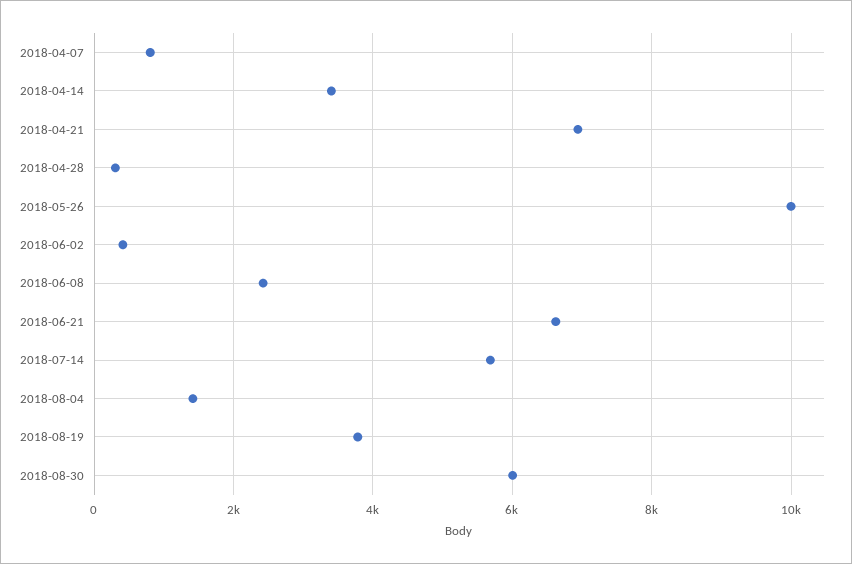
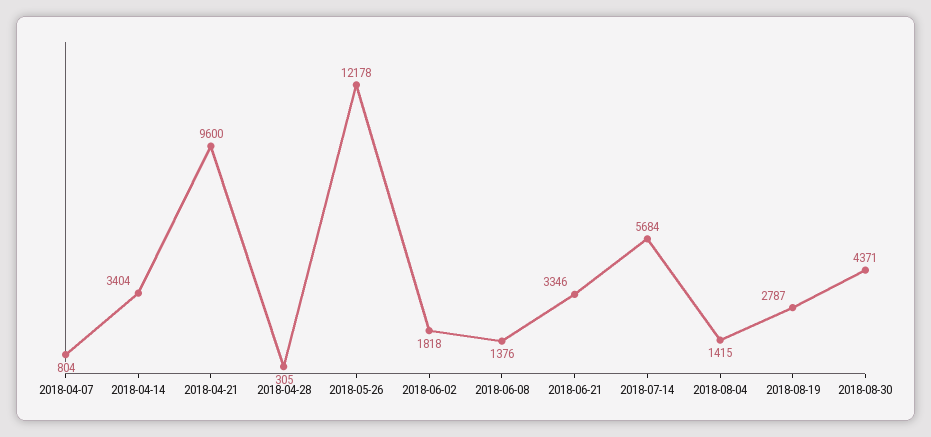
2018-04-21: 7000 -> 9600
2018-05-26: 10000 -> 12178
2018-06-02: 400 -> 1818
2018-06-08: 2400 -> 1376
2018-06-21: 6600 -> 3346
2018-08-19: 3800 -> 2787
2018-08-30: 6000 -> 4371

